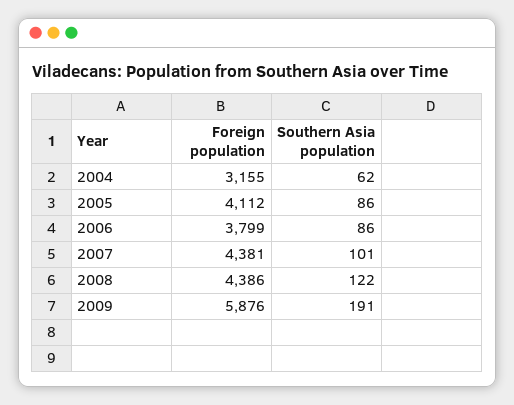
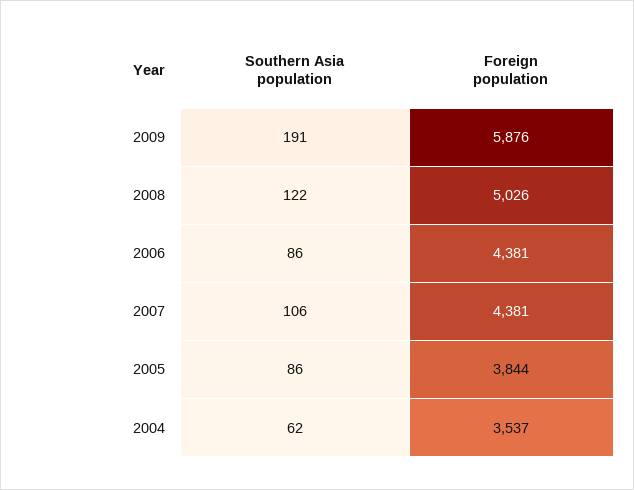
Foreign population, 2004: 3155 -> 3537
Foreign population, 2005: 4112 -> 3844
Foreign population, 2006: 3799 -> 4381
Southern Asia population, 2007: 101 -> 106
Foreign population, 2008: 4386 -> 5026

